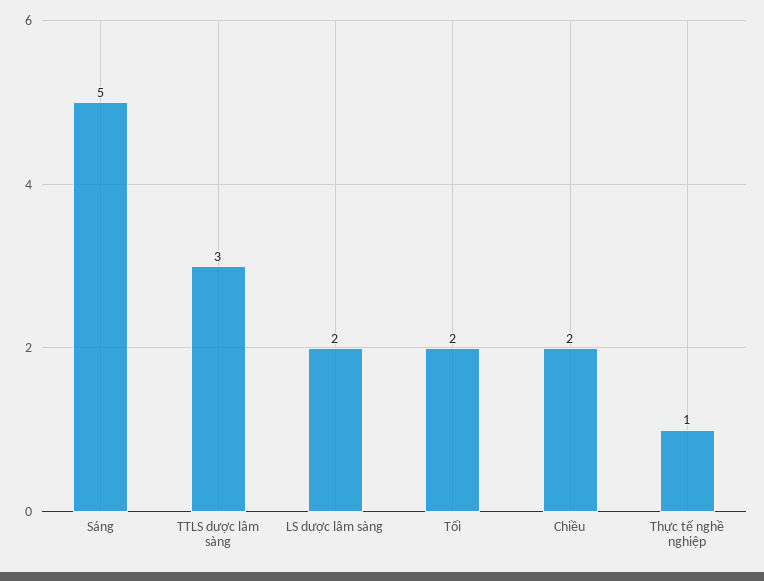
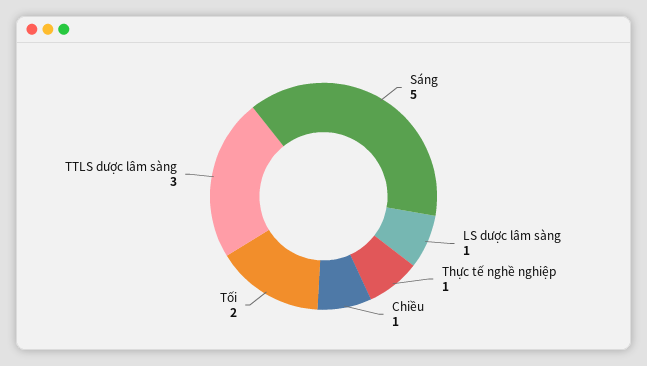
LS dược lâm sàng: 2 -> 1
Chiều: 2 -> 1

